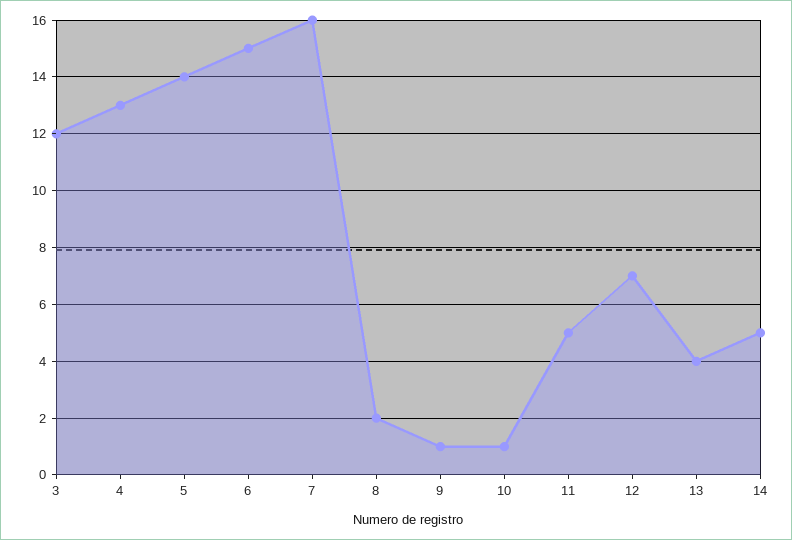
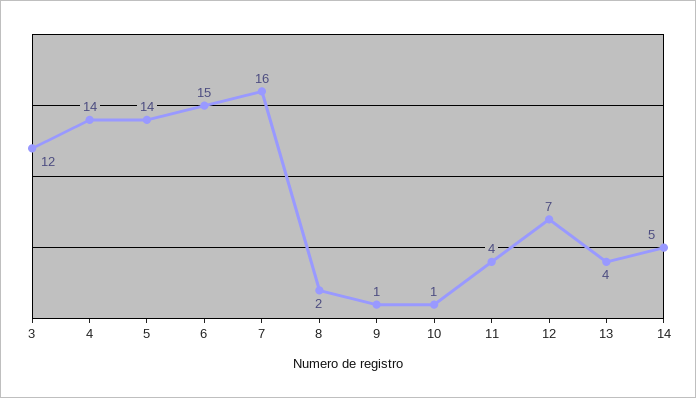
4: 13 -> 14
11: 5 -> 4

